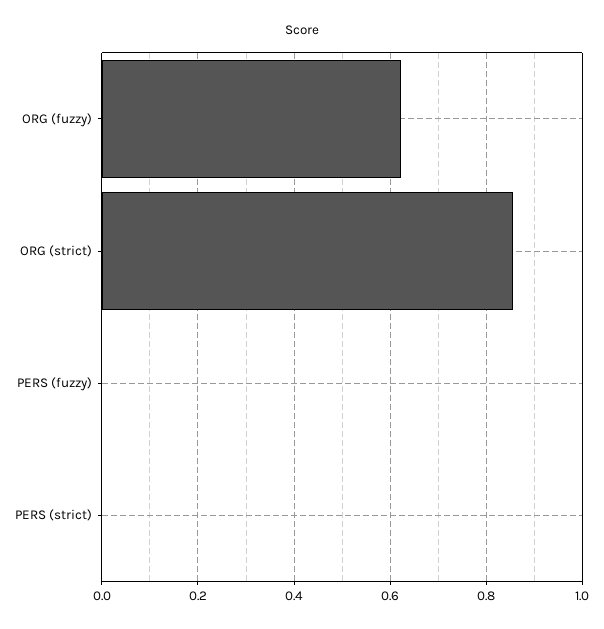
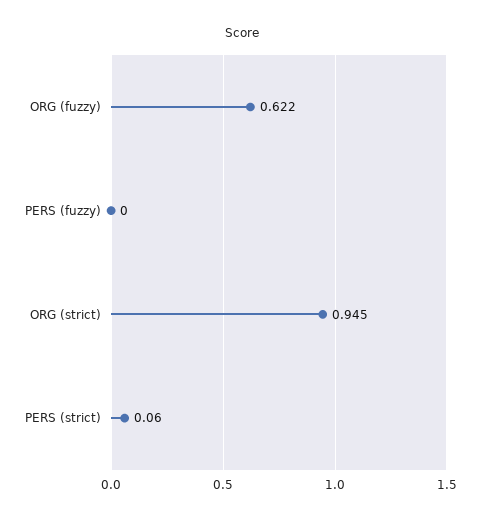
ORG (strict): 0.86 -> 0.945
PERS (strict): 0 -> 0.06

